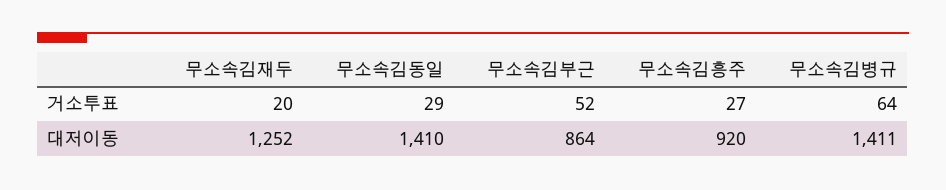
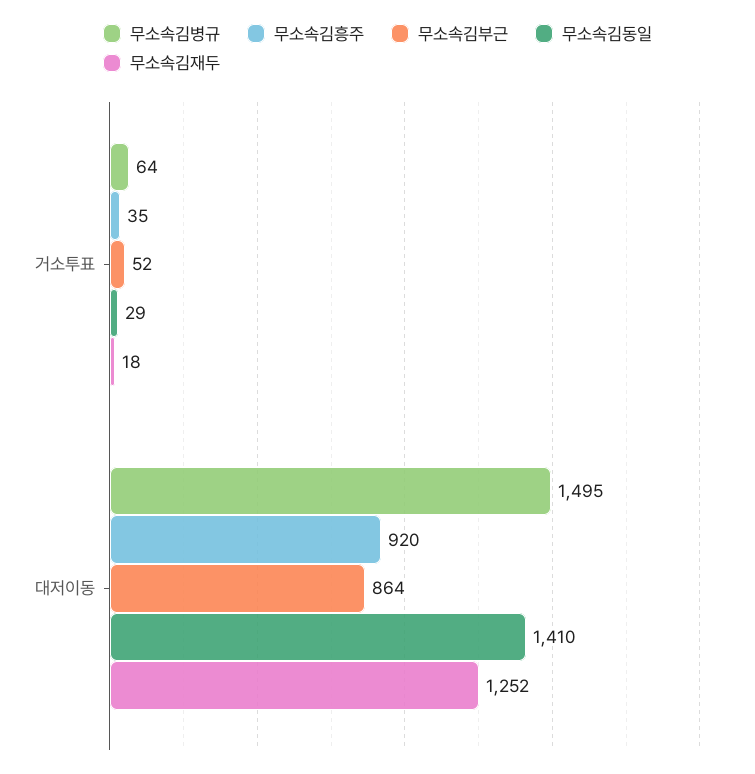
무소속김재두, 거소투표: 20 -> 18
무소속김흥주, 거소투표: 27 -> 35
무소속김병규, 대저이동: 1411 -> 1495

